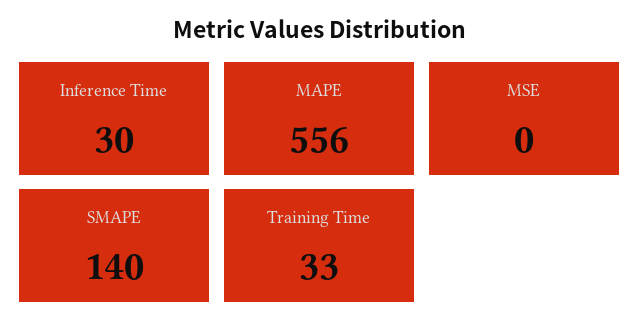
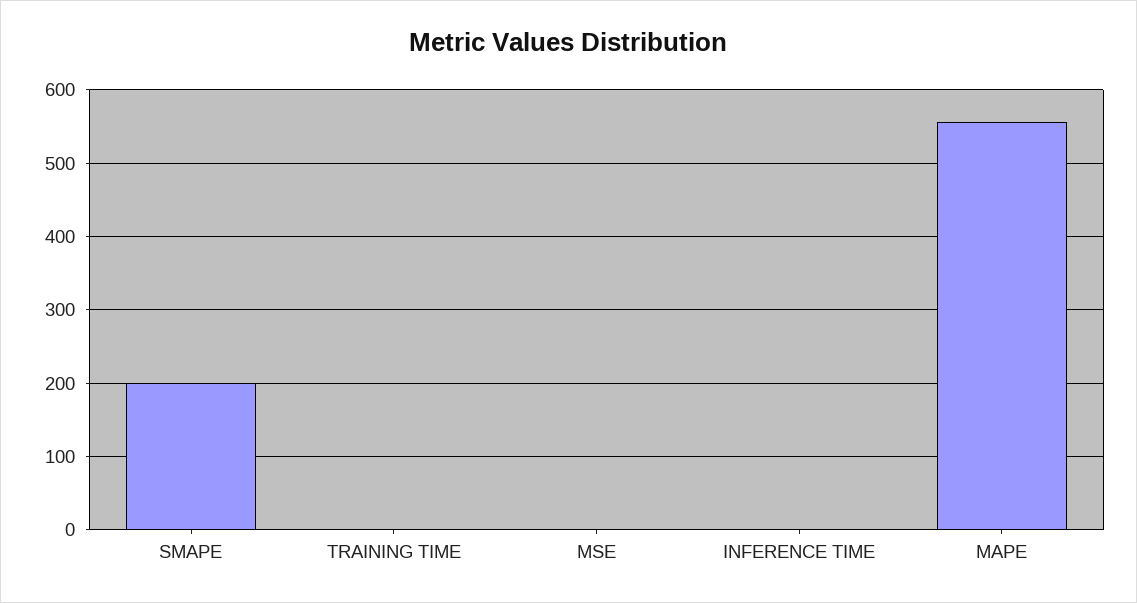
Inference Time: 30 -> 0
SMAPE: 140 -> 200
Training Time: 33 -> 0

